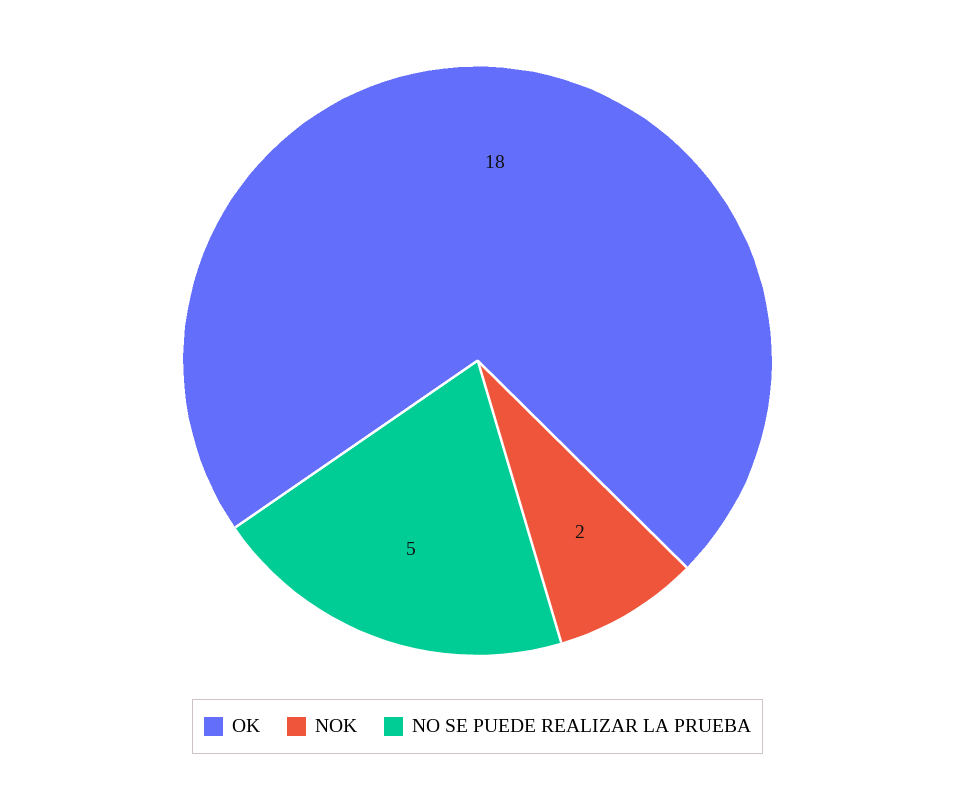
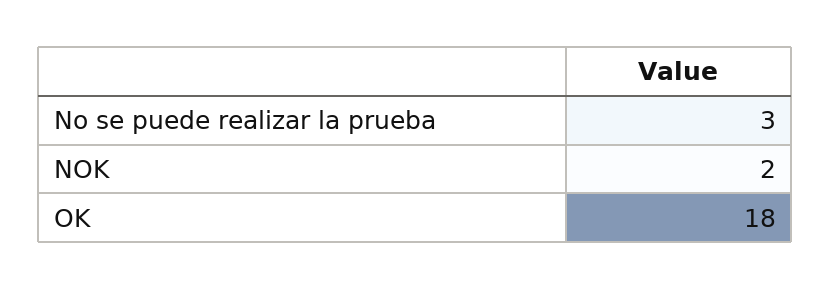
NO SE PUEDE REALIZAR LA PRUEBA: 5 -> 3

